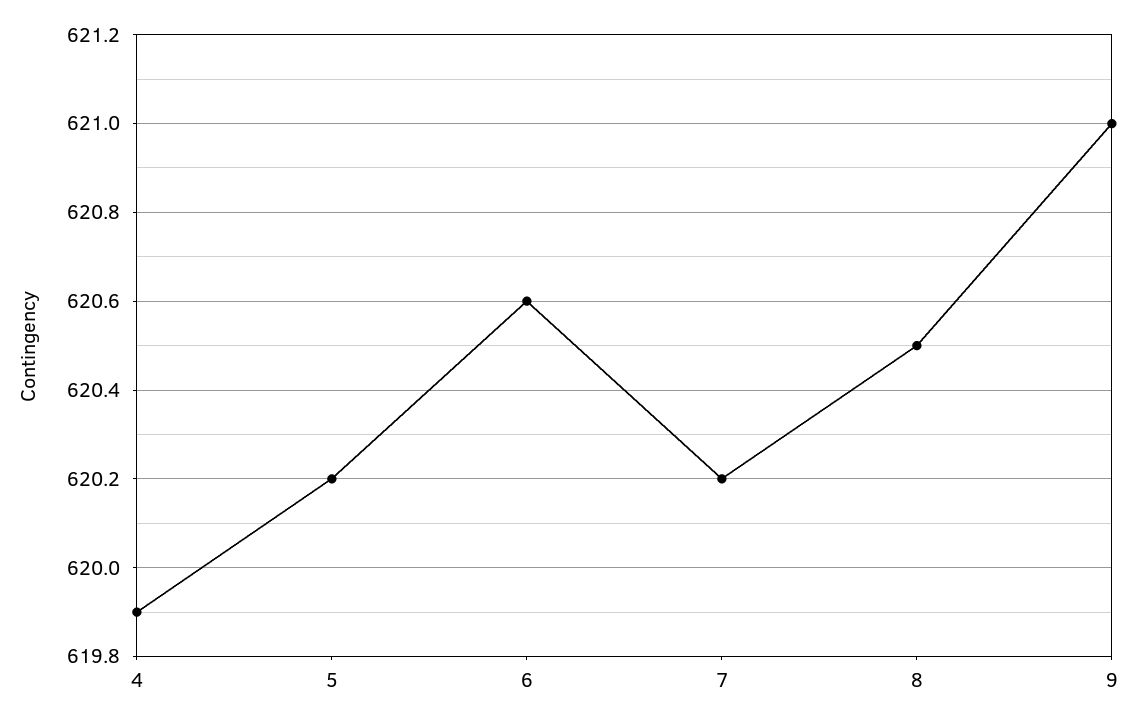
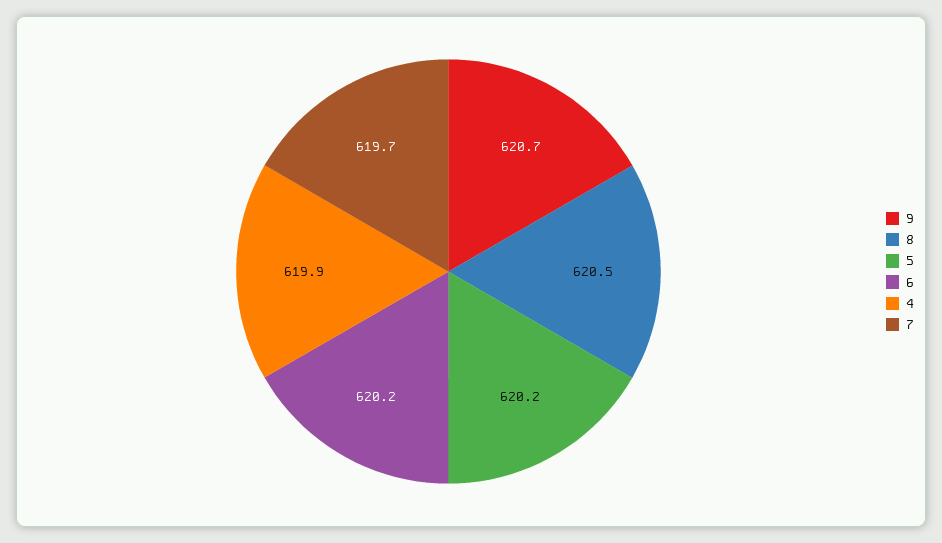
6: 620.6 -> 620.2
7: 620.2 -> 619.7
9: 621 -> 620.7

